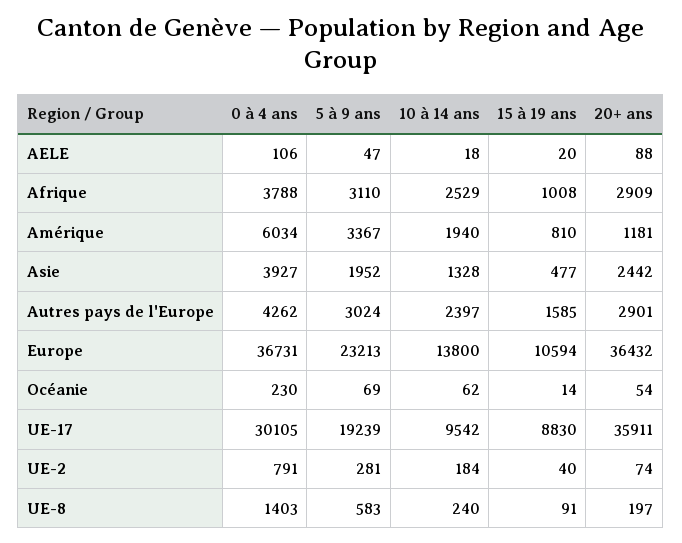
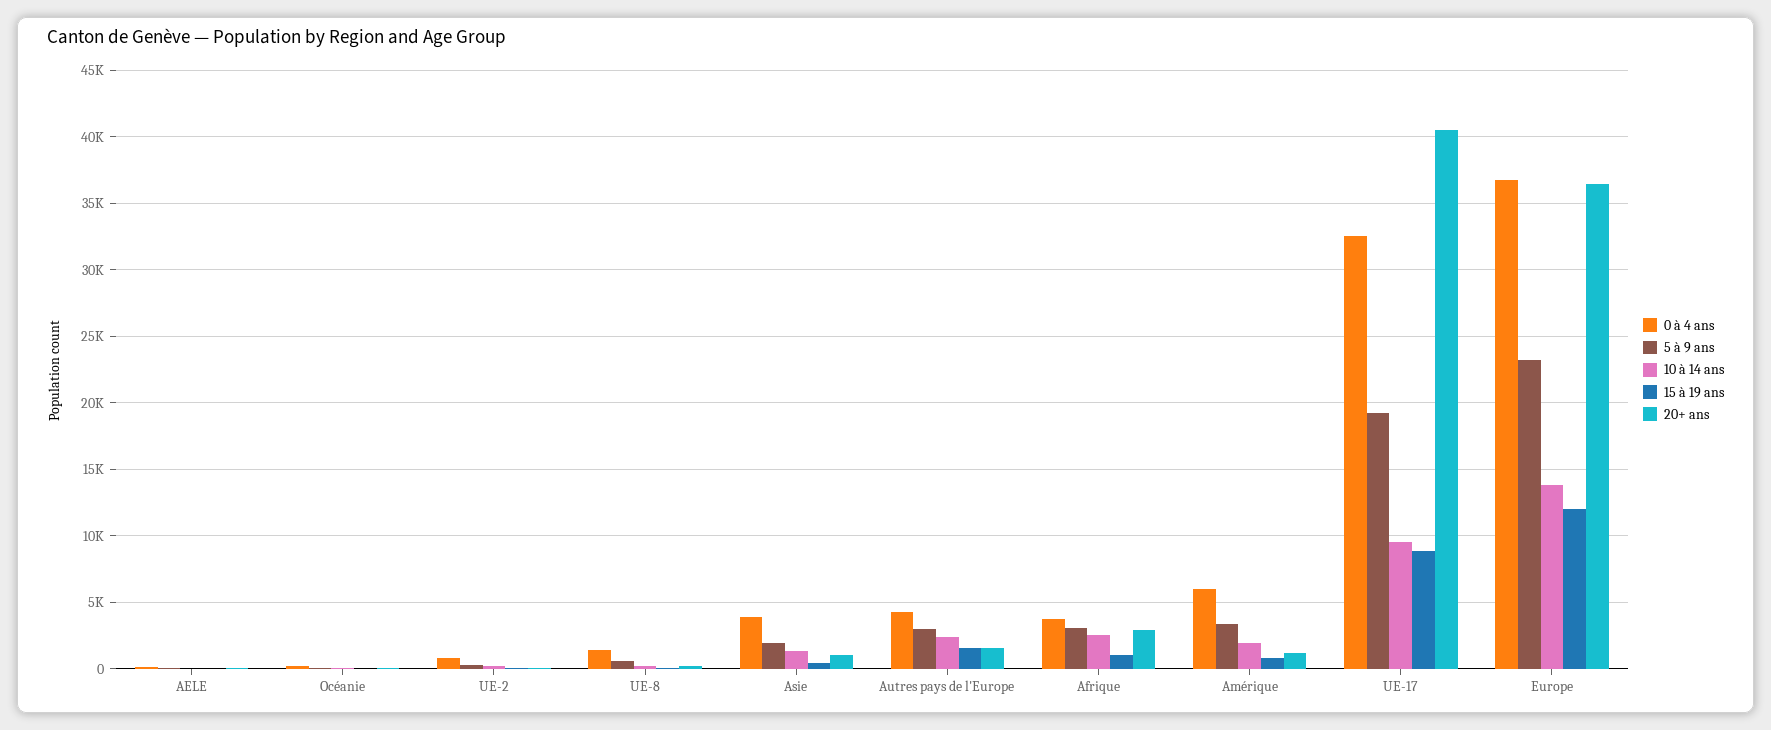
20+ ans, Asie: 2442 -> 1000
20+ ans, Autres pays de l'Europe: 2901 -> 1500
15 à 19 ans, Europe: 10594 -> 12000
0 à 4 ans, UE-17: 30105 -> 32500
20+ ans, UE-17: 35911 -> 40500

